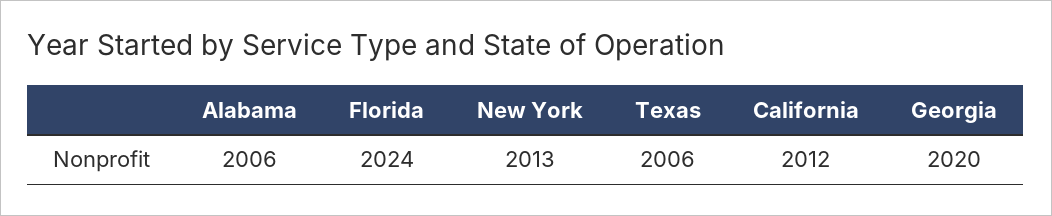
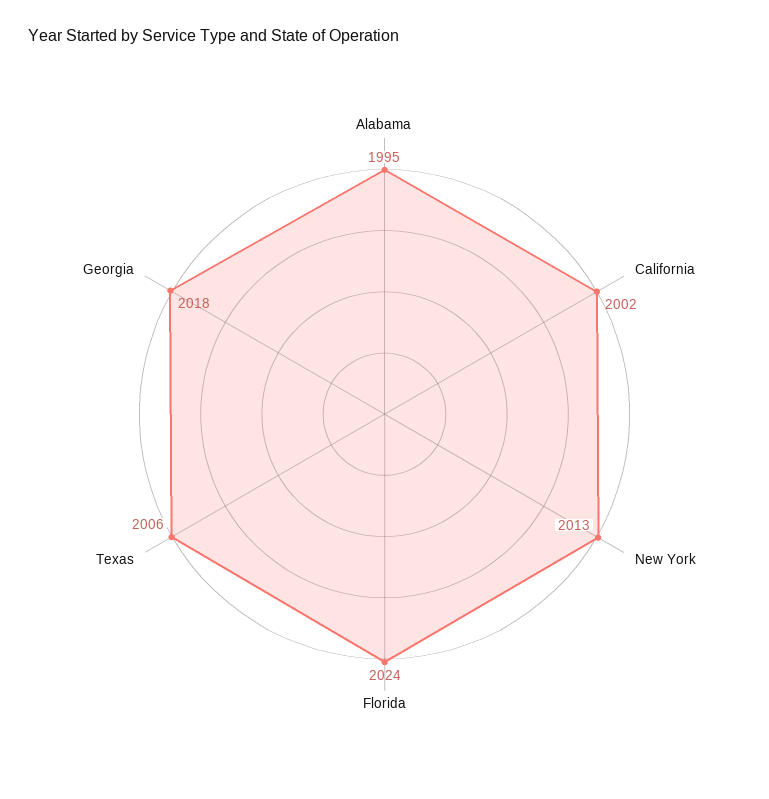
Alabama: 2006 -> 1995
California: 2012 -> 2002
Georgia: 2020 -> 2018

